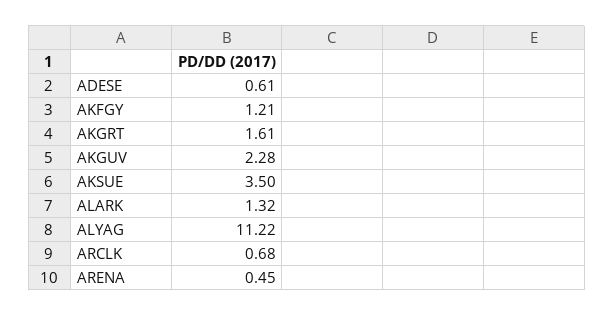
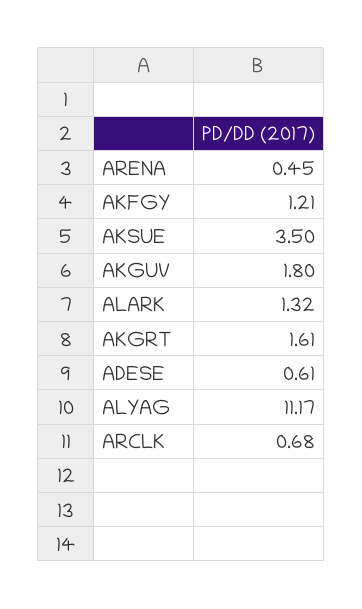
AKGUV: 2.28 -> 1.8
ALYAG: 11.22 -> 11.17

